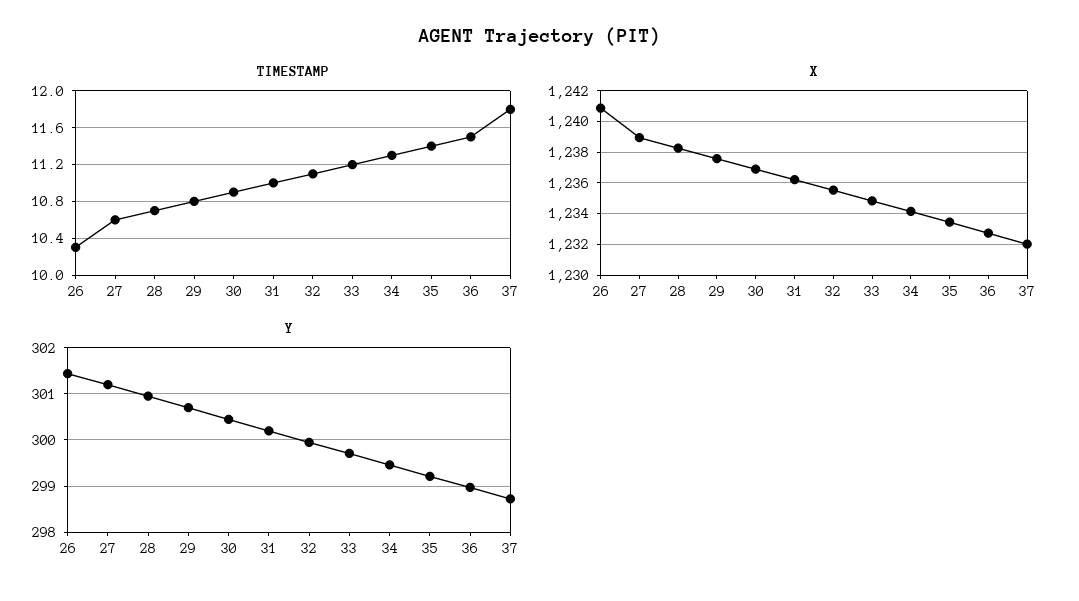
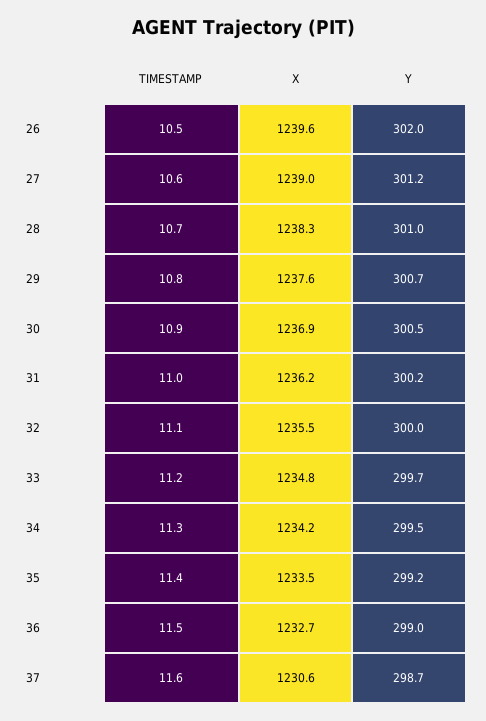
TIMESTAMP, 26: 10.3 -> 10.5
TIMESTAMP, 37: 11.8 -> 11.6
X, 26: 1241 -> 1239.6
X, 37: 1232 -> 1230.6
Y, 26: 301.4 -> 302

